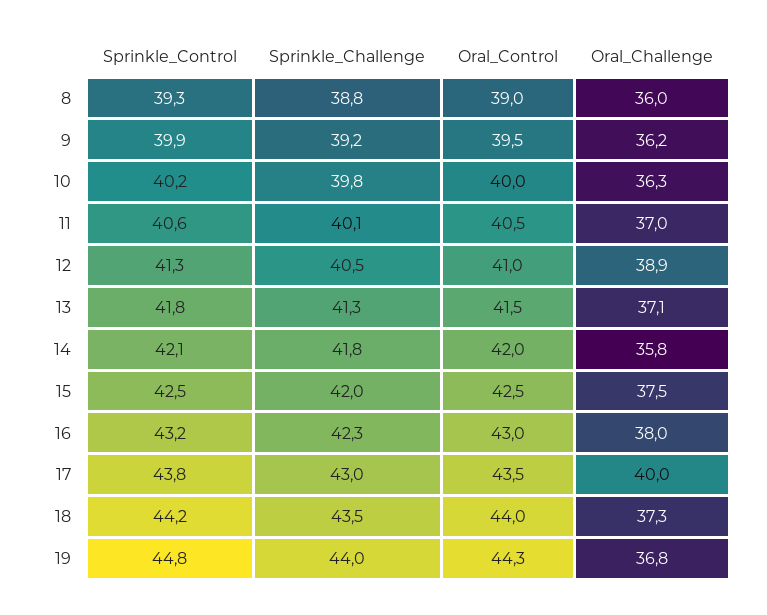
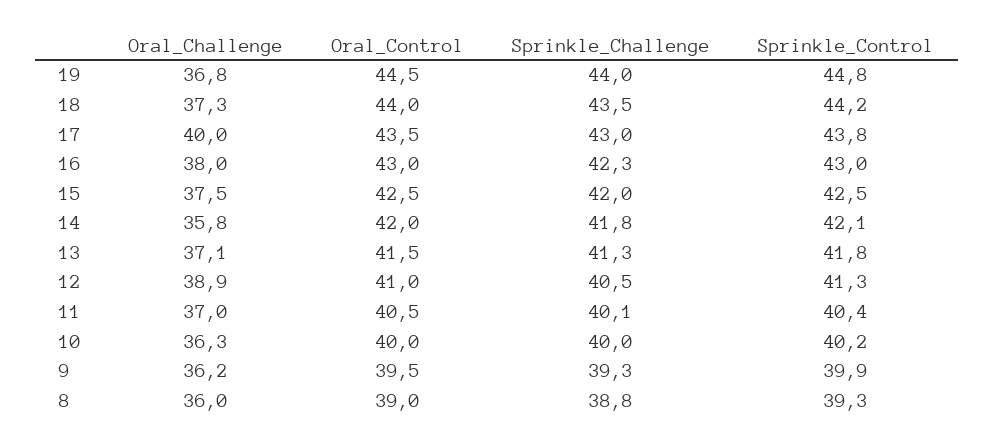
Sprinkle_Challenge, 9: 39.2 -> 39.3
Sprinkle_Challenge, 10: 39.8 -> 40
Sprinkle_Control, 11: 40.6 -> 40.4
Sprinkle_Control, 16: 43.2 -> 43
Oral_Control, 19: 44.3 -> 44.5

